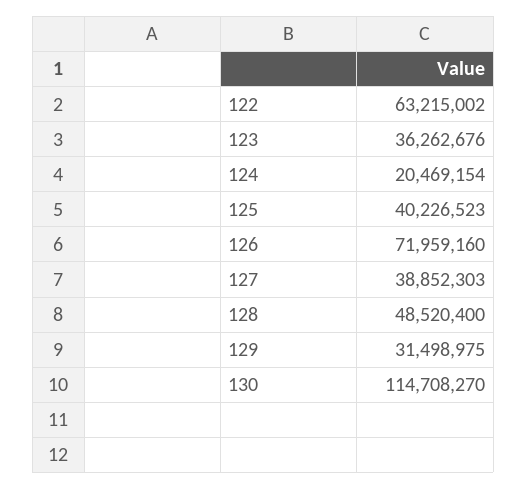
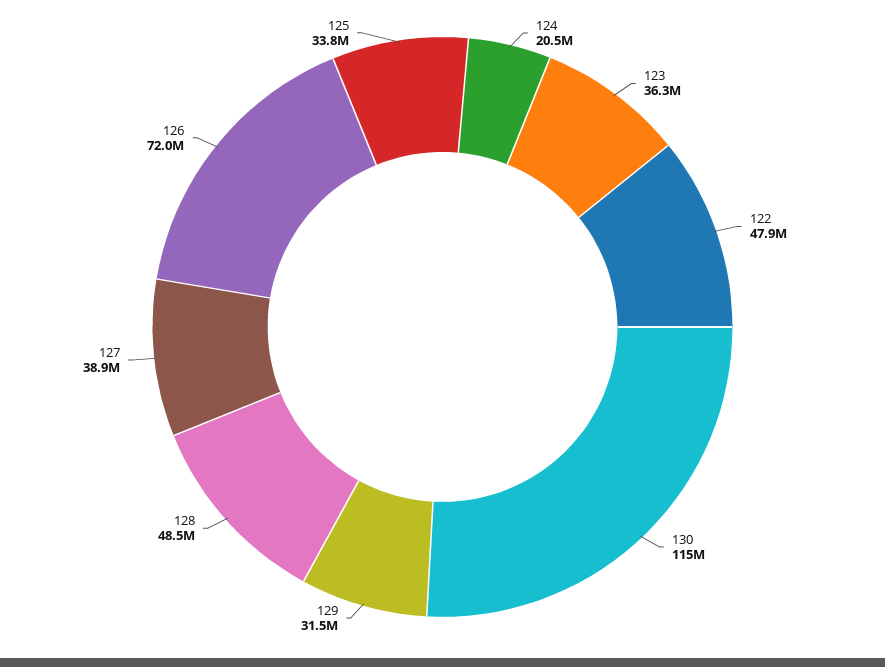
122: 63215002 -> 47900000
125: 40226523 -> 33800000

